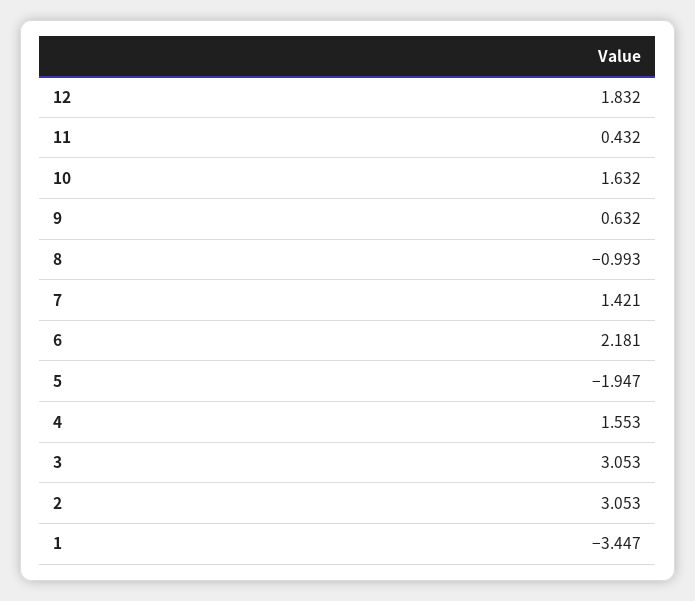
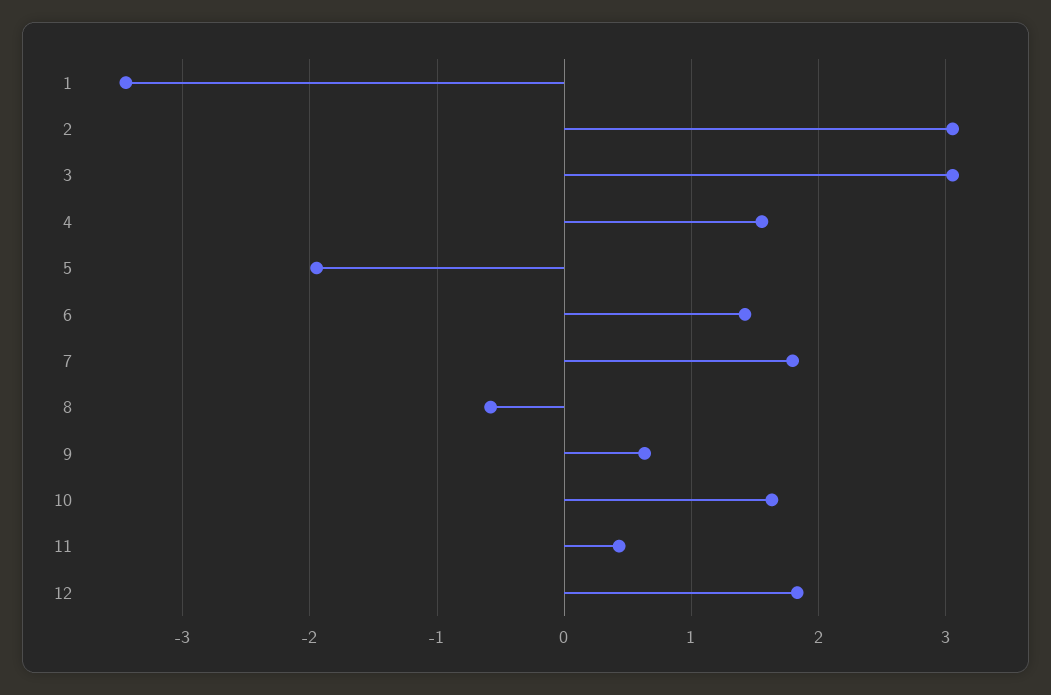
8: -0.993 -> -0.6
7: 1.421 -> 1.8
6: 2.181 -> 1.4

